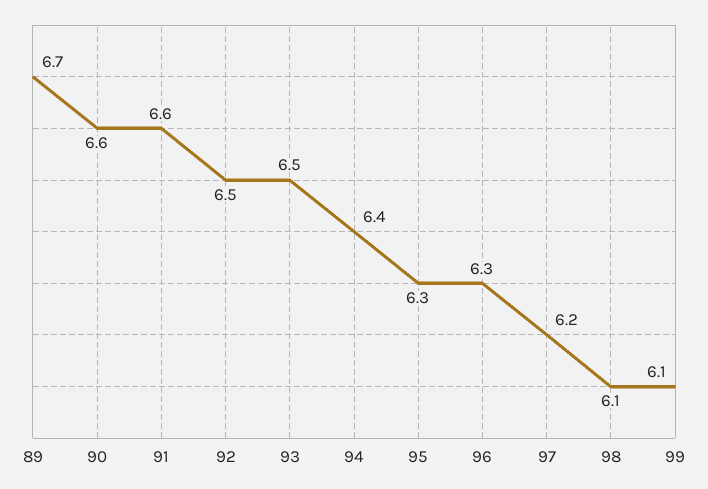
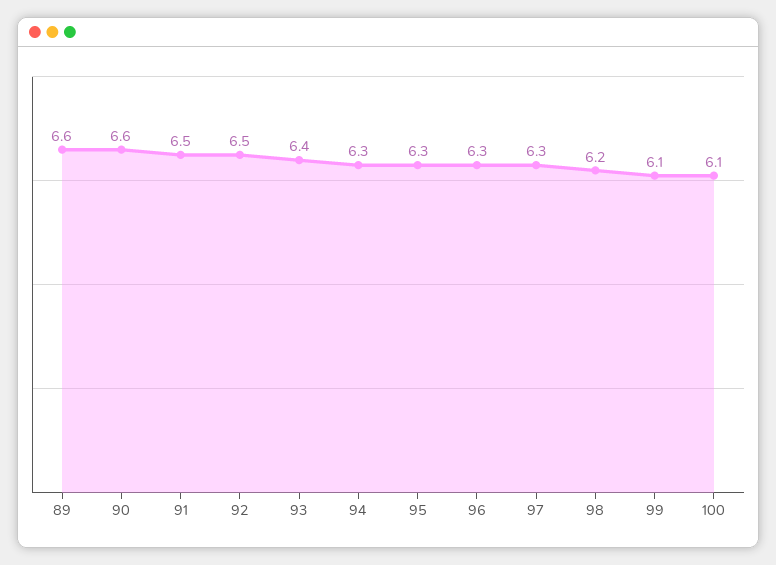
89: 6.7 -> 6.6
91: 6.6 -> 6.5
93: 6.5 -> 6.4
94: 6.4 -> 6.3
97: 6.2 -> 6.3
98: 6.1 -> 6.2
100: none -> 6.1

